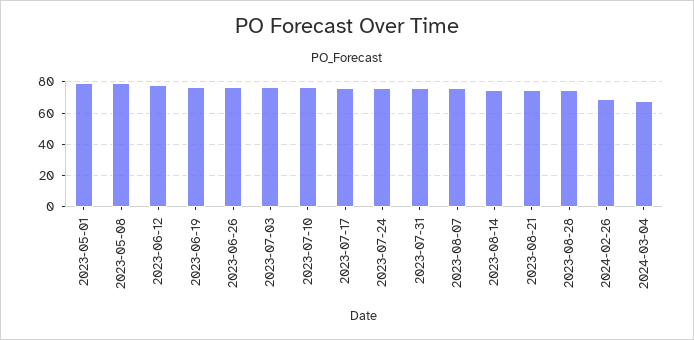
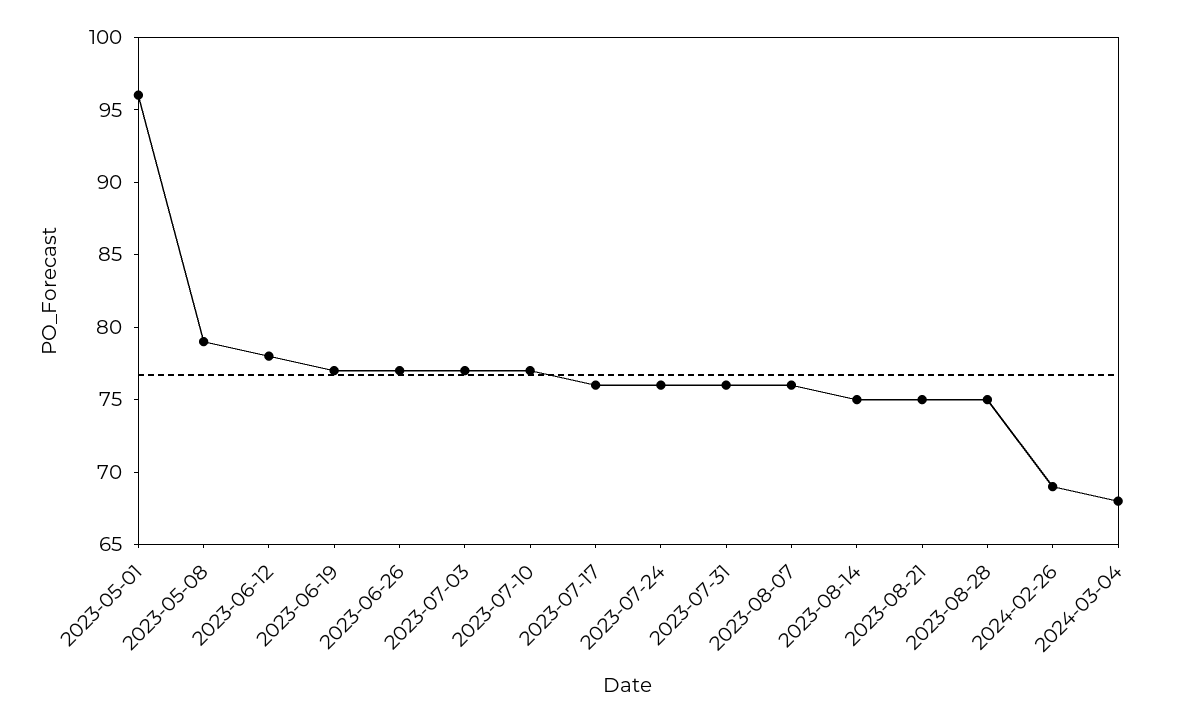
2023-05-01: 80 -> 96

